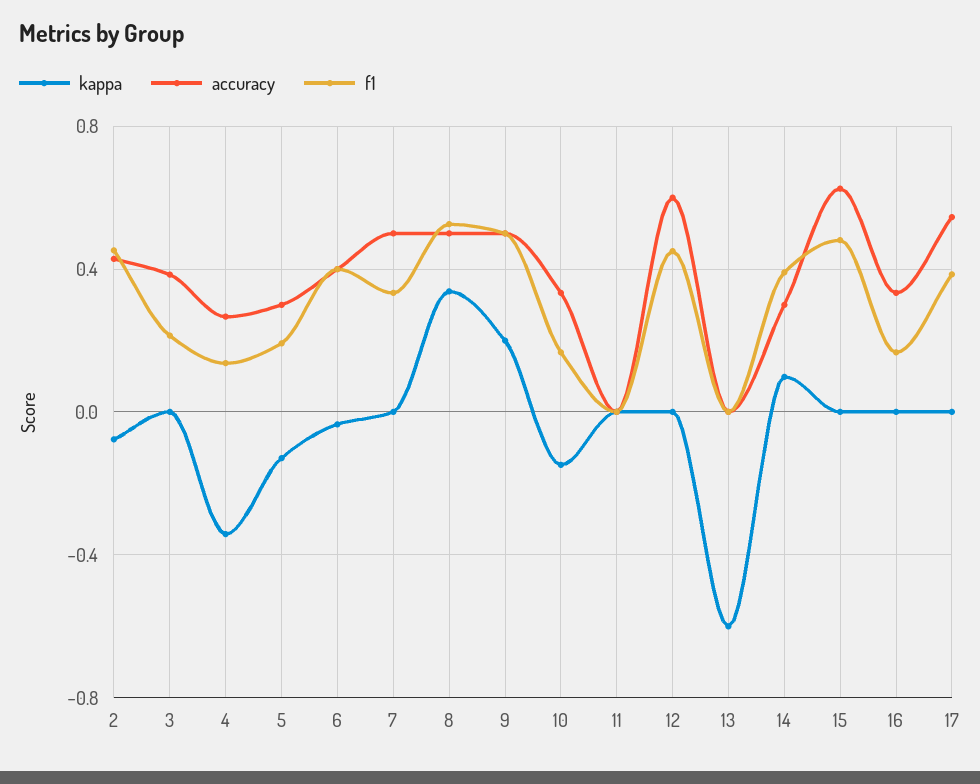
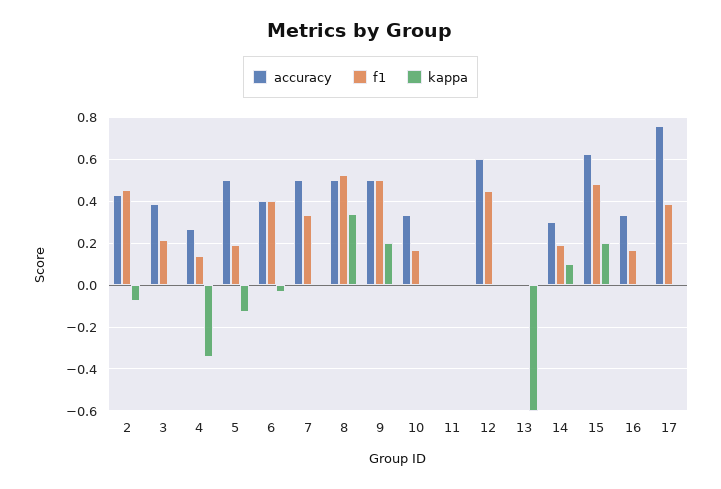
accuracy, 5: 0.3 -> 0.5
kappa, 10: -0.15 -> 0
f1, 14: 0.4 -> 0.2
kappa, 15: 0 -> 0.2
accuracy, 17: 0.55 -> 0.75

